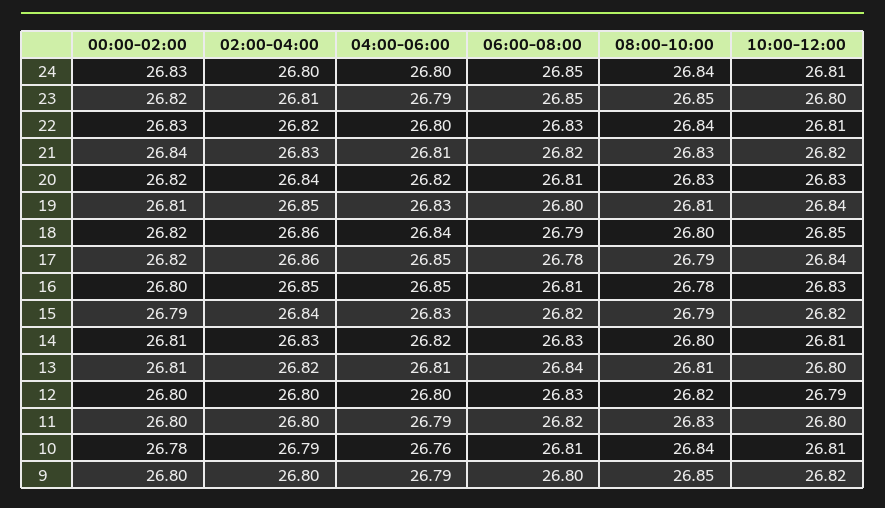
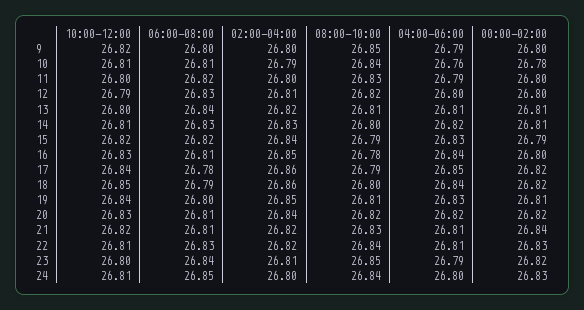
06:00-08:00, 23: 26.85 -> 26.84
04:00-06:00, 22: 26.8 -> 26.81
02:00-04:00, 21: 26.83 -> 26.82
06:00-08:00, 21: 26.82 -> 26.81
08:00-10:00, 20: 26.83 -> 26.82
04:00-06:00, 16: 26.85 -> 26.84
02:00-04:00, 12: 26.8 -> 26.81

